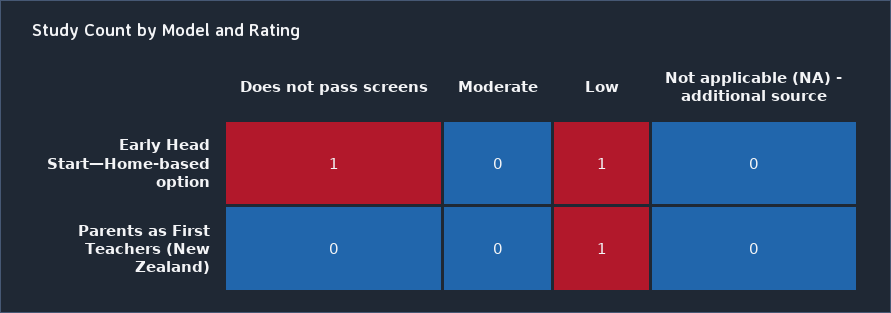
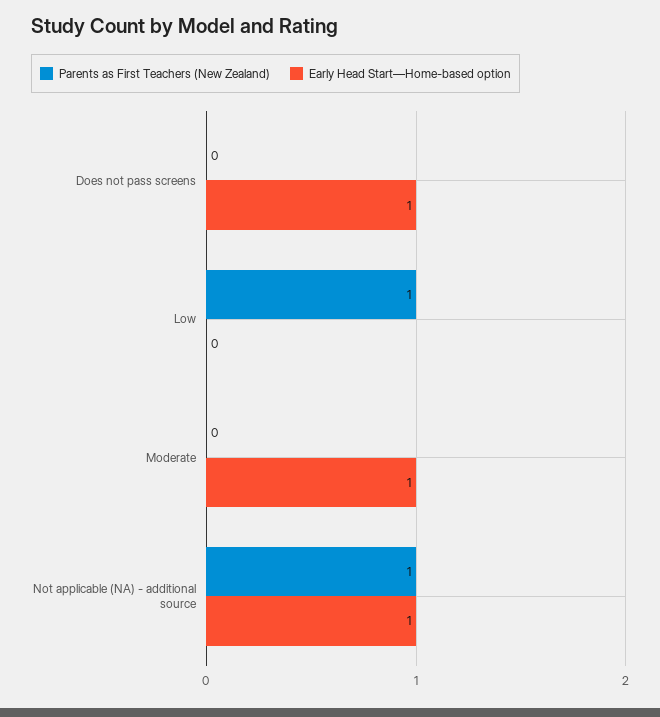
Early Head Start—Home-based option, Moderate: 0 -> 1
Early Head Start—Home-based option, Low: 1 -> 0
Early Head Start—Home-based option, Not applicable (NA) - additional source: 0 -> 1
Parents as First Teachers (New Zealand), Not applicable (NA) - additional source: 0 -> 1

